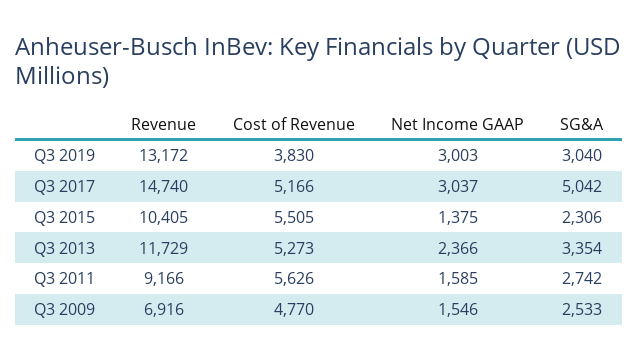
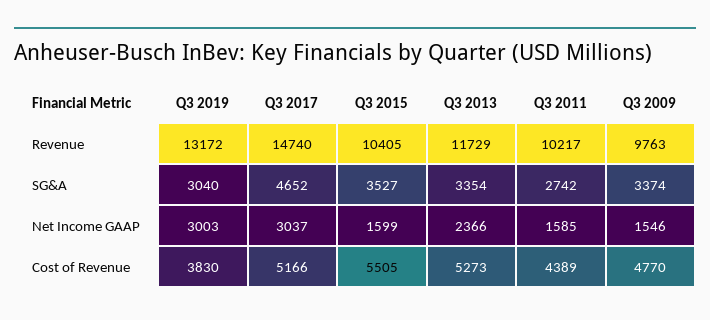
SG&A, Q3 2017: 5042 -> 4652
Net Income GAAP, Q3 2015: 1375 -> 1599
SG&A, Q3 2015: 2306 -> 3527
Revenue, Q3 2011: 9166 -> 10217
Cost of Revenue, Q3 2011: 5626 -> 4389
Revenue, Q3 2009: 6916 -> 9763
SG&A, Q3 2009: 2533 -> 3374

